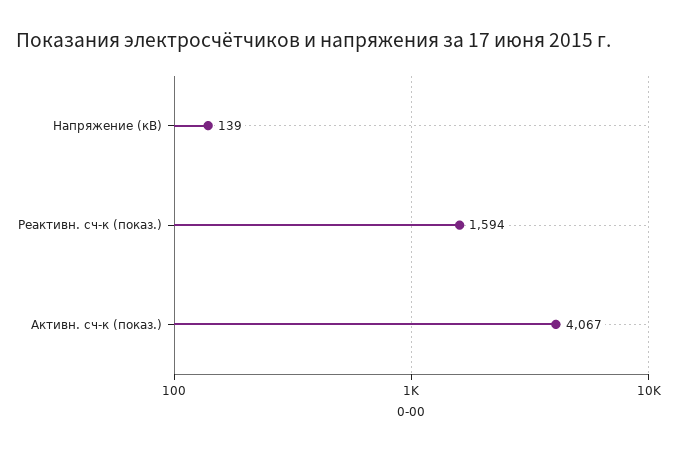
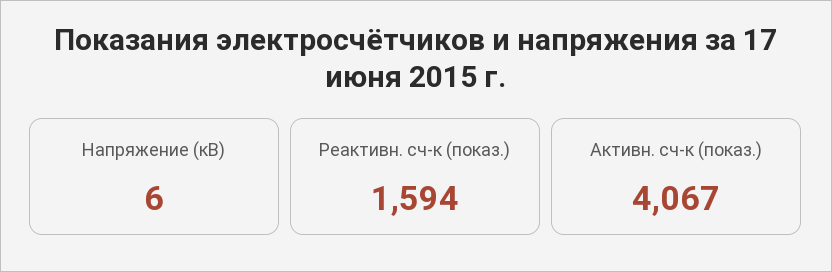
Напряжение (кВ): 139 -> 6

